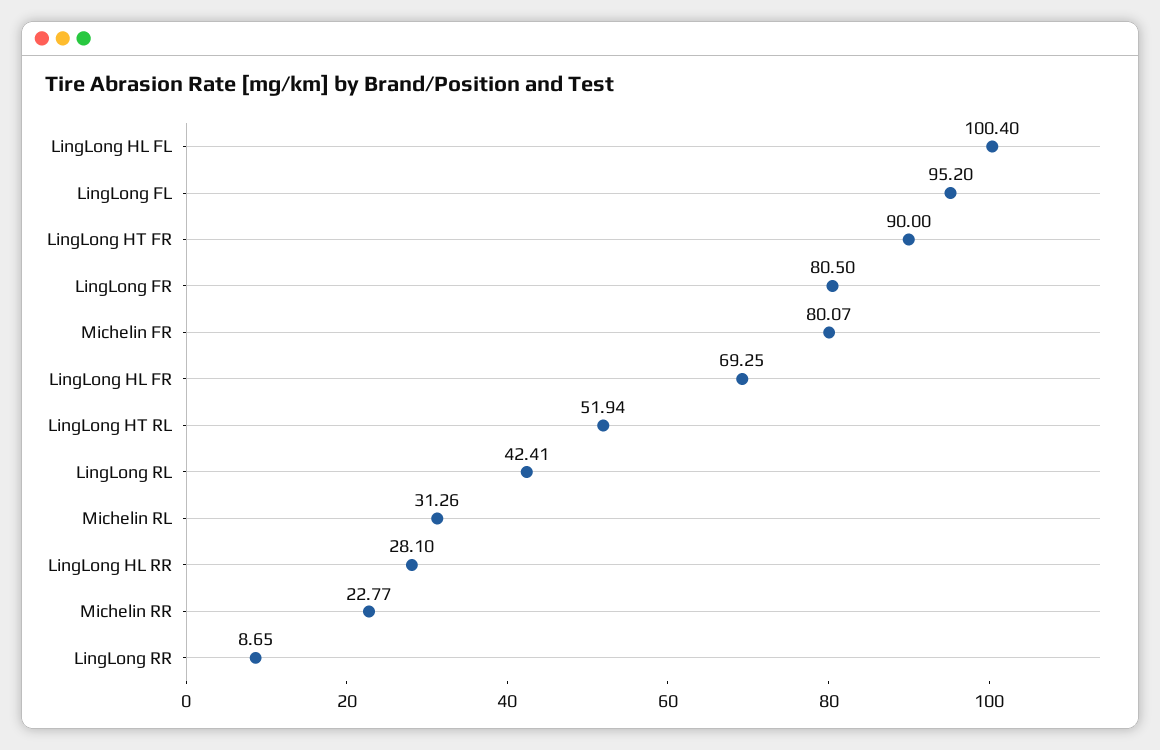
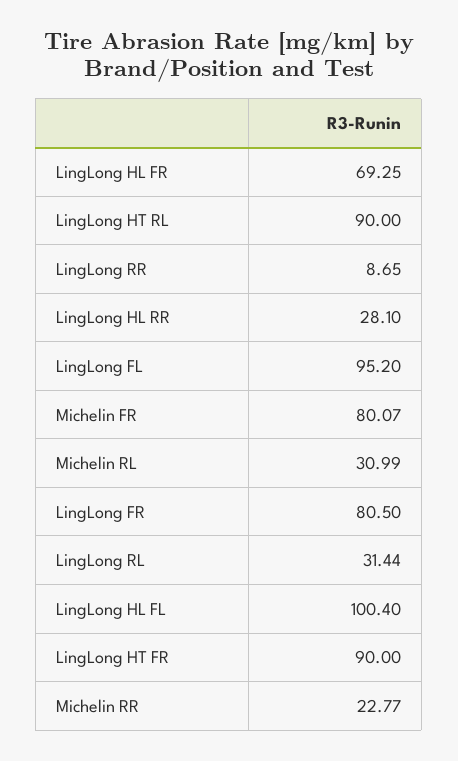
LingLong HT RL: 51.94 -> 90
LingLong RL: 42.41 -> 31.44
Michelin RL: 31.26 -> 30.99

